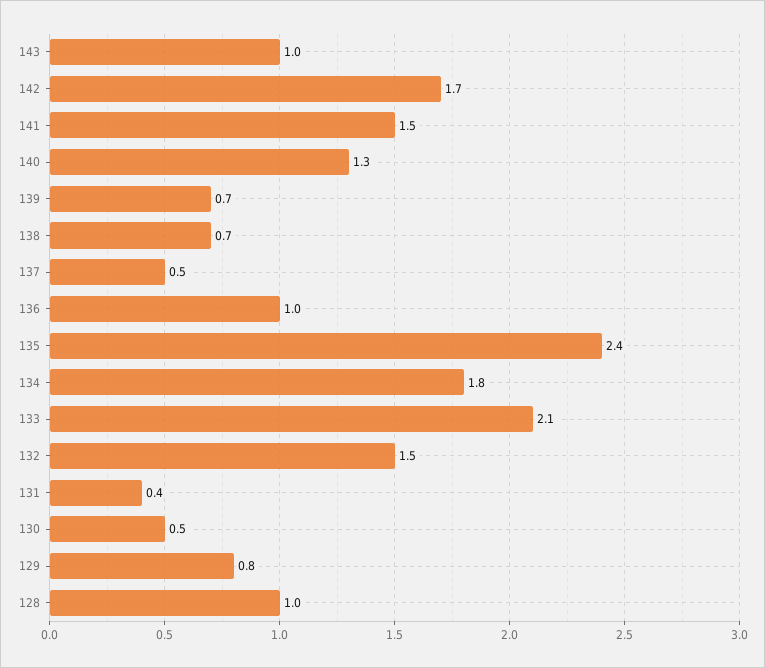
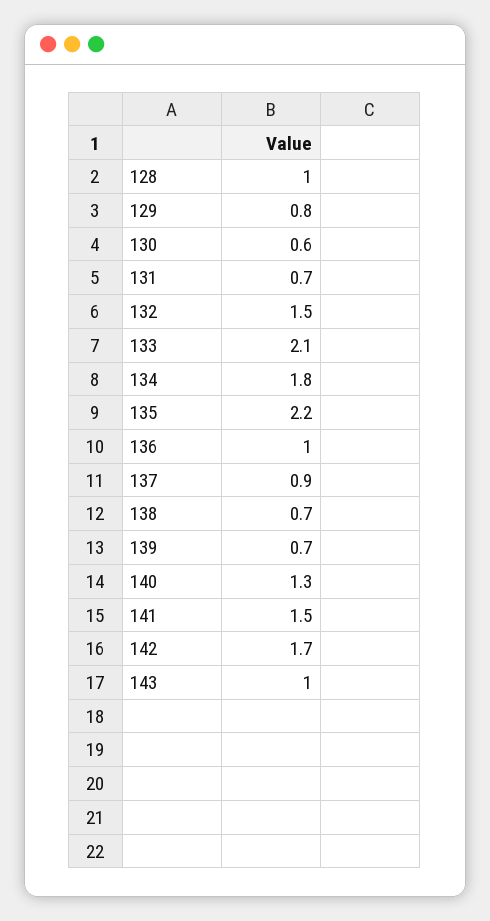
137: 0.5 -> 0.9
135: 2.4 -> 2.2
131: 0.4 -> 0.7
130: 0.5 -> 0.6

